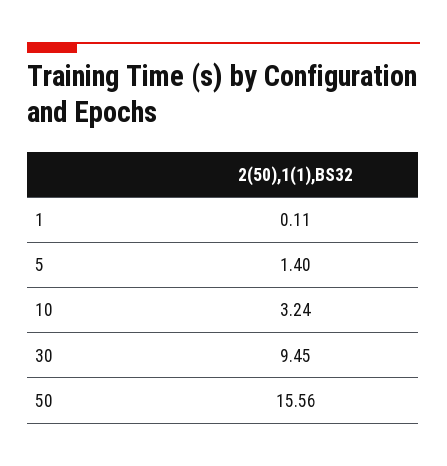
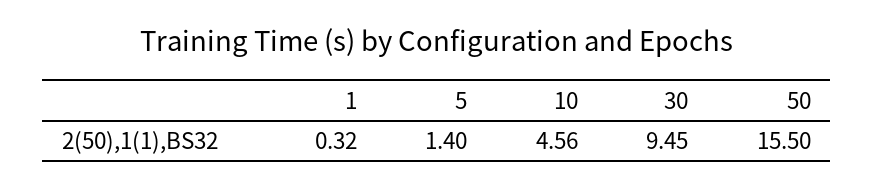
1: 0.11 -> 0.32
10: 3.24 -> 4.56
50: 15.56 -> 15.5

